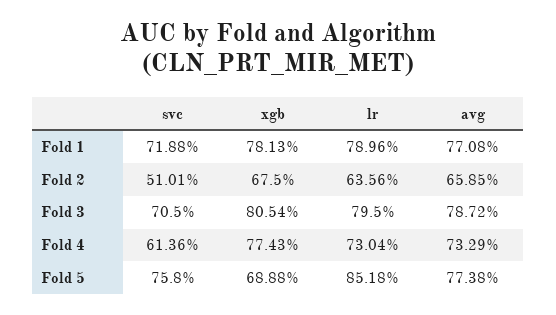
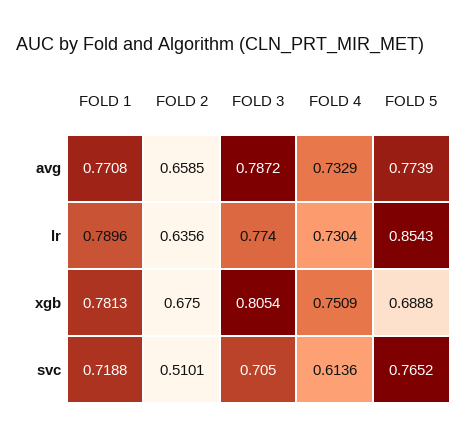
lr, Fold 3: 0.795 -> 0.774
xgb, Fold 4: 0.7743 -> 0.7509
svc, Fold 5: 0.758 -> 0.7652
lr, Fold 5: 0.8518 -> 0.8543
avg, Fold 5: 0.7738 -> 0.7739

